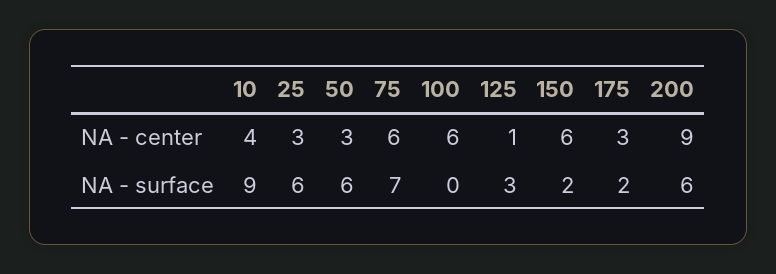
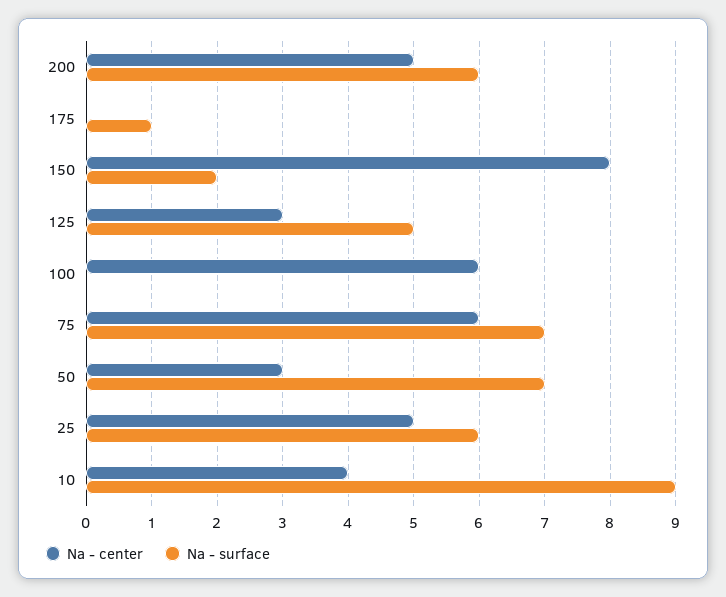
NA - center, 25: 3 -> 5
NA - center, 125: 1 -> 3
NA - center, 150: 6 -> 8
NA - center, 175: 3 -> 0
NA - center, 200: 9 -> 5
NA - surface, 50: 6 -> 7
NA - surface, 125: 3 -> 5
NA - surface, 175: 2 -> 1

